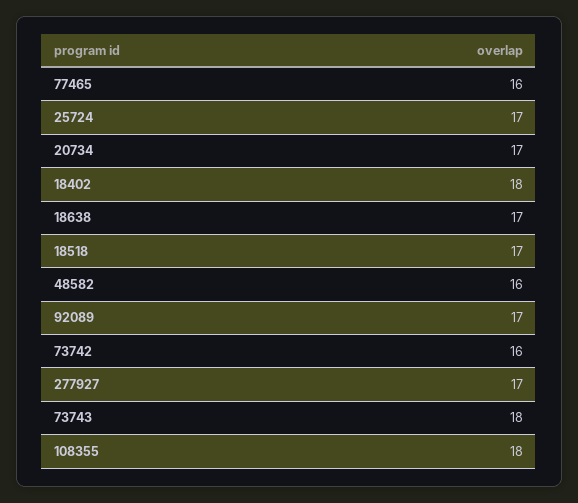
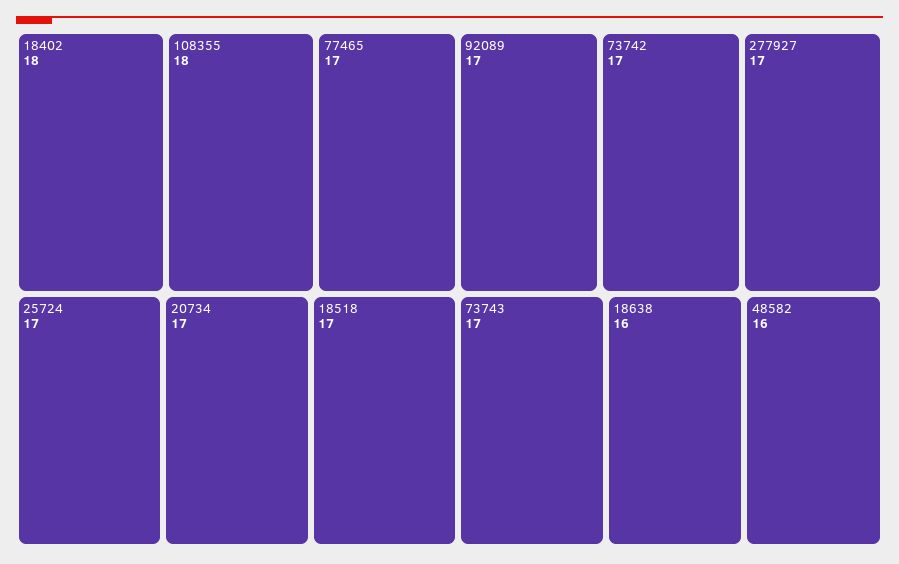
77465: 16 -> 17
18638: 17 -> 16
73742: 16 -> 17
73743: 18 -> 17

